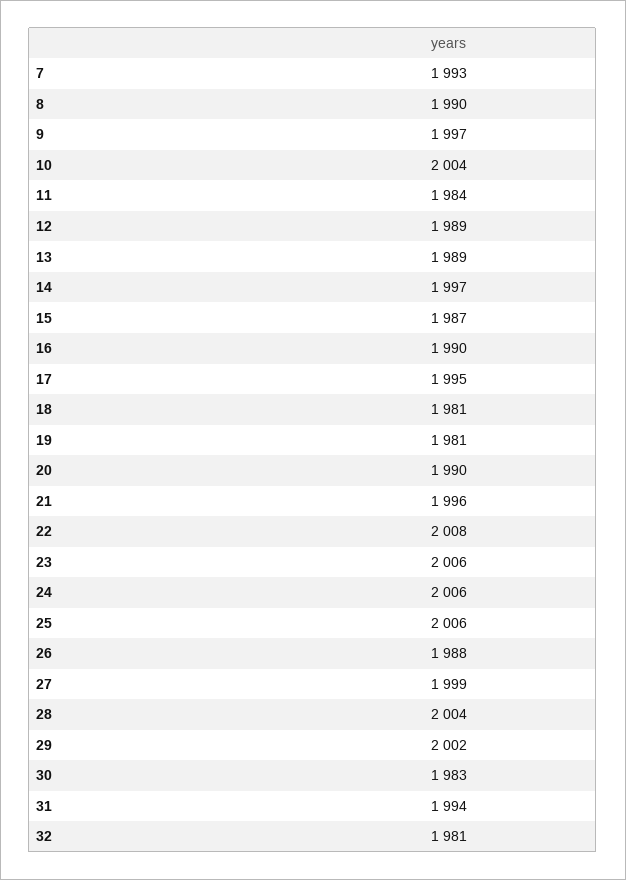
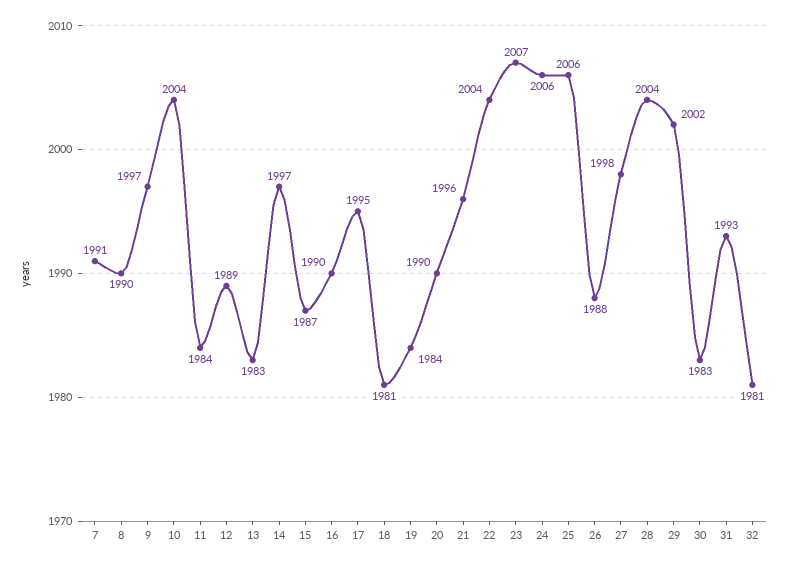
7: 1993 -> 1991
13: 1989 -> 1983
19: 1981 -> 1984
22: 2008 -> 2004
23: 2006 -> 2007
27: 1999 -> 1998
31: 1994 -> 1993

